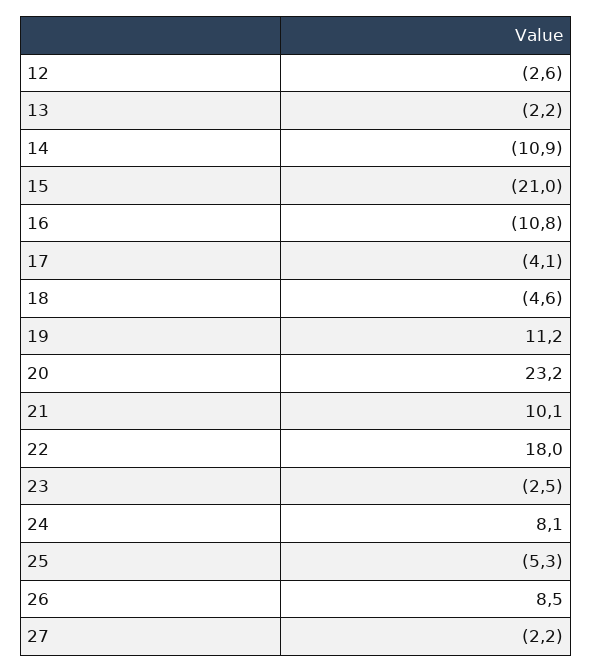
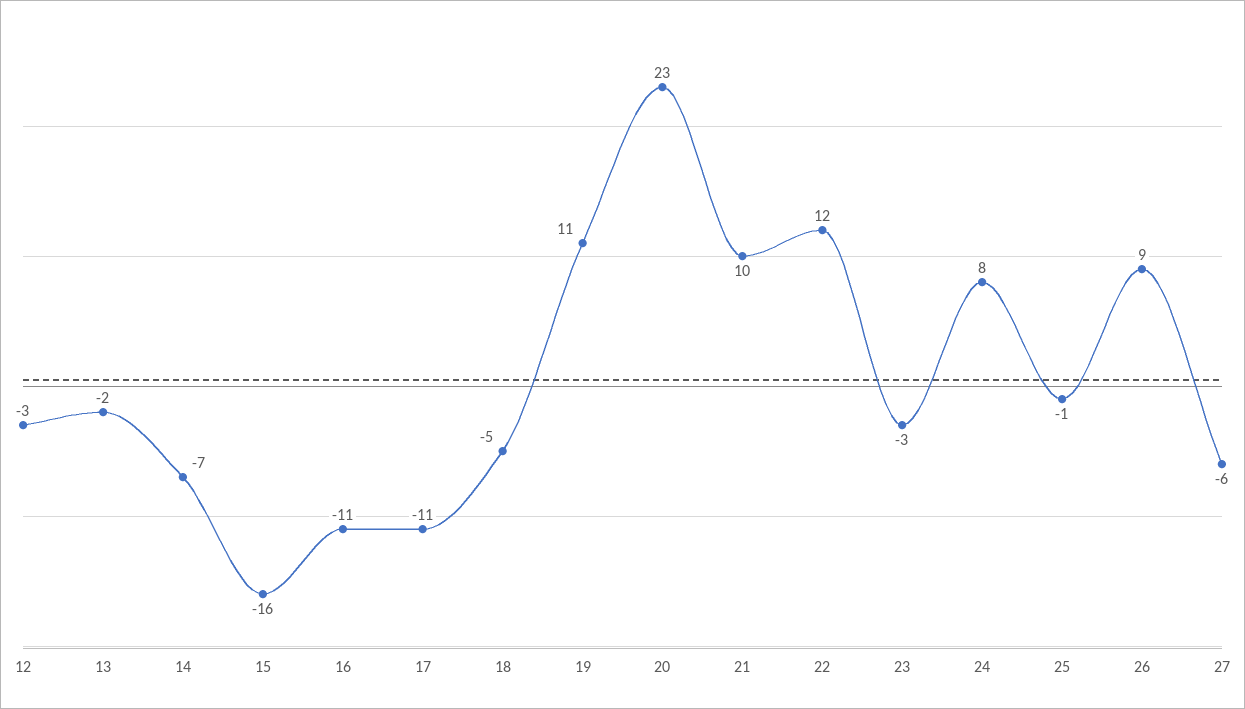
14: -10.9 -> -7
15: -21 -> -16
17: -4.1 -> -11
22: 18 -> 12
25: -5.3 -> -1
27: -2.2 -> -6

